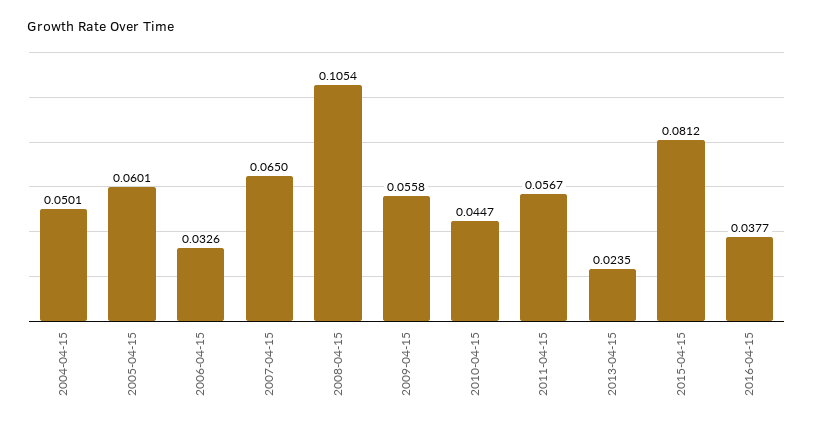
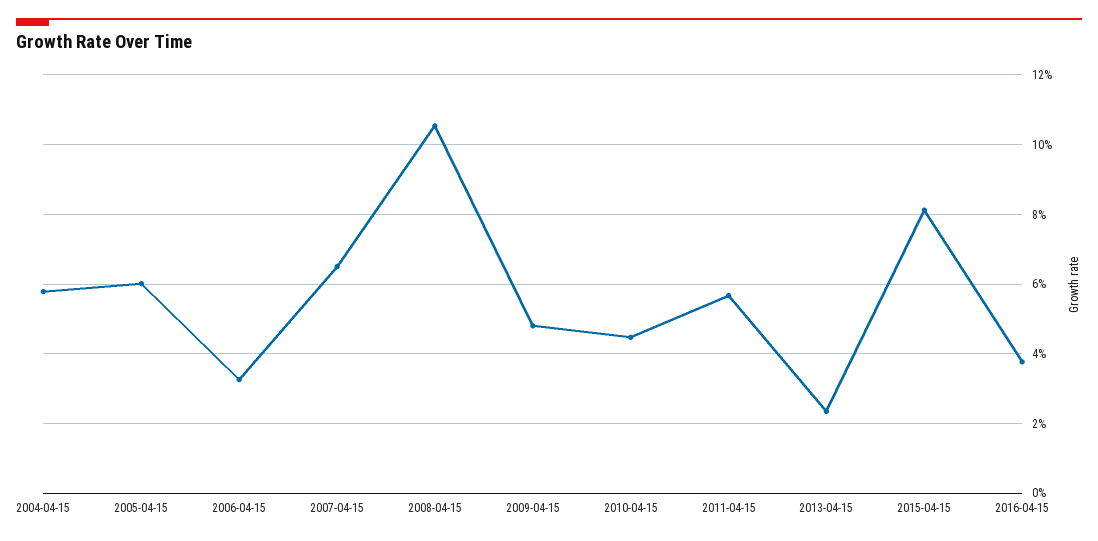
2004-04-15: 0.0501 -> 0.058
2009-04-15: 0.0558 -> 0.048

